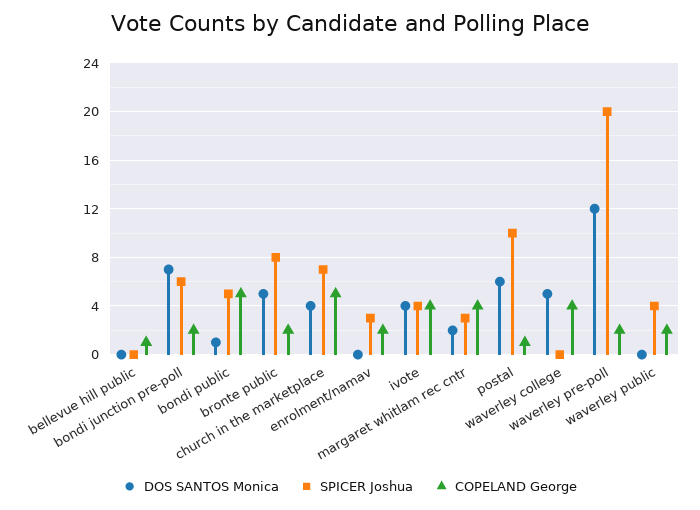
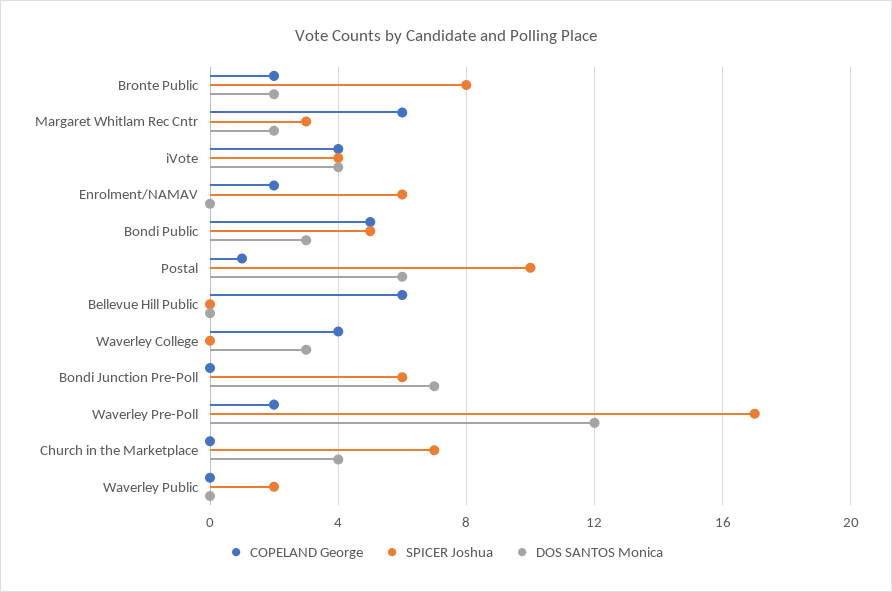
COPELAND George, bellevue hill public: 1 -> 6
COPELAND George, bondi junction pre-poll: 2 -> 0
DOS SANTOS Monica, bondi public: 1 -> 3
DOS SANTOS Monica, bronte public: 5 -> 2
COPELAND George, church in the marketplace: 5 -> 0
SPICER Joshua, enrolment/namav: 3 -> 6
COPELAND George, margaret whitlam rec cntr: 4 -> 6
DOS SANTOS Monica, waverley college: 5 -> 3
SPICER Joshua, waverley pre-poll: 20 -> 17
SPICER Joshua, waverley public: 4 -> 2
COPELAND George, waverley public: 2 -> 0

